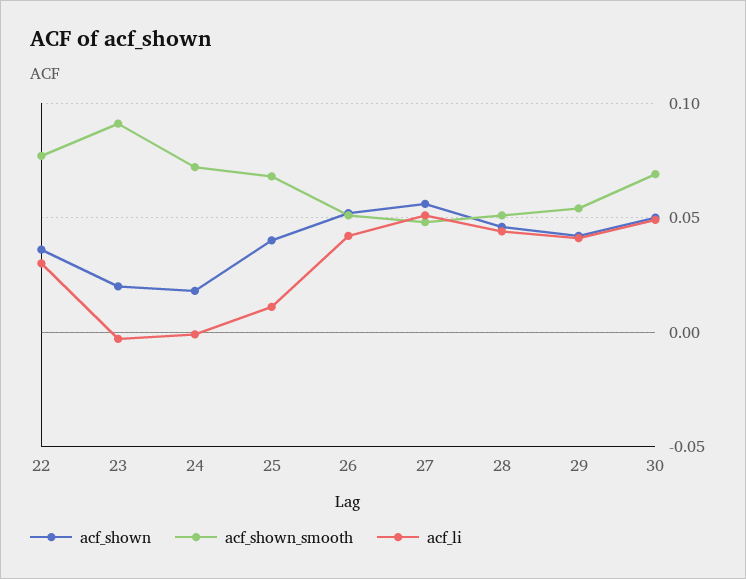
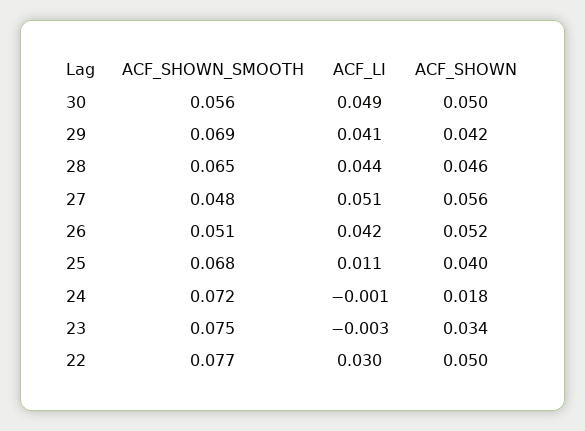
acf_shown, 22: 0.035 -> 0.05
acf_shown, 23: 0.02 -> 0.034
acf_shown_smooth, 23: 0.09 -> 0.075
acf_shown_smooth, 28: 0.05 -> 0.065
acf_shown_smooth, 29: 0.055 -> 0.069
acf_shown_smooth, 30: 0.07 -> 0.056

